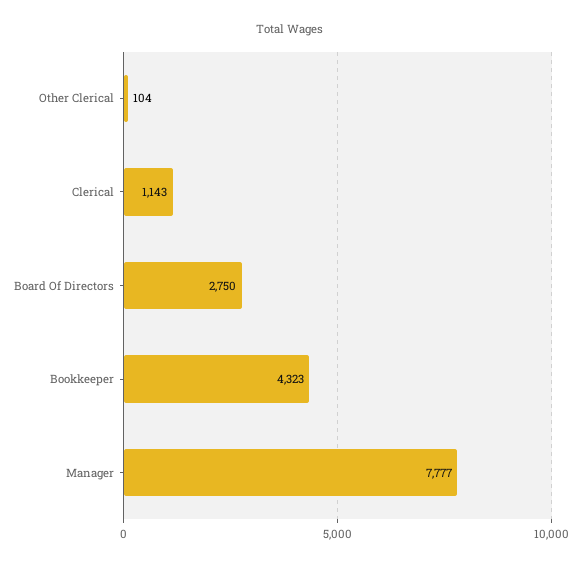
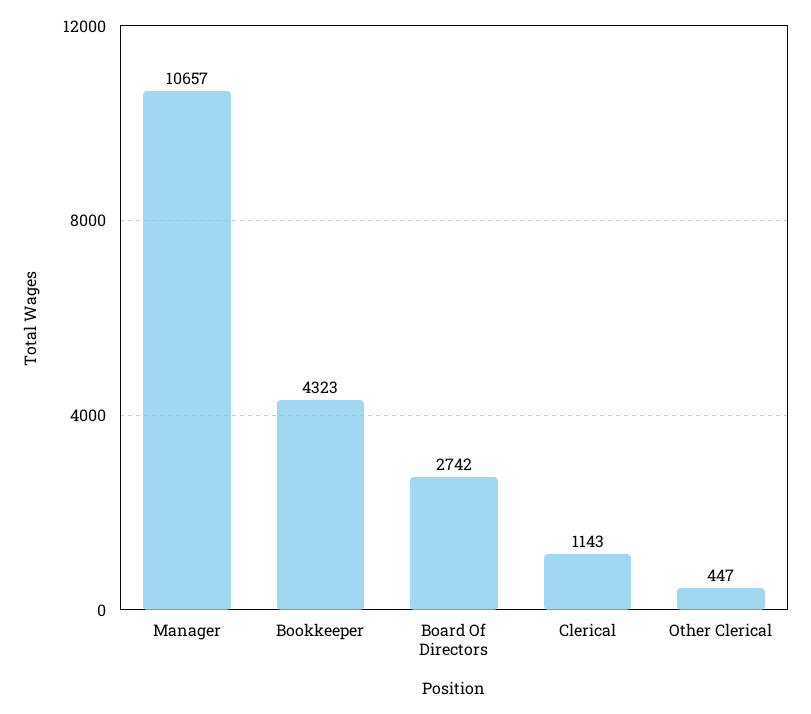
Other Clerical: 104 -> 447
Board Of Directors: 2750 -> 2742
Manager: 7777 -> 10657

